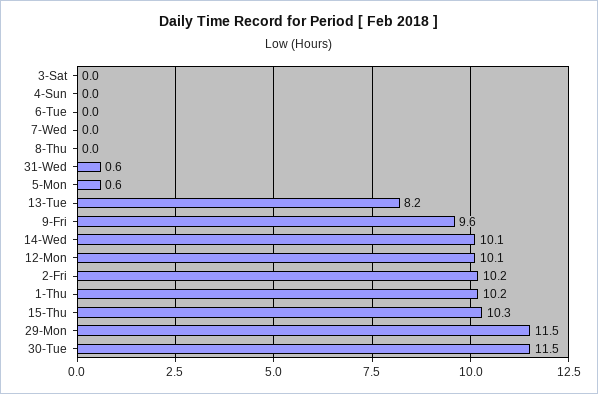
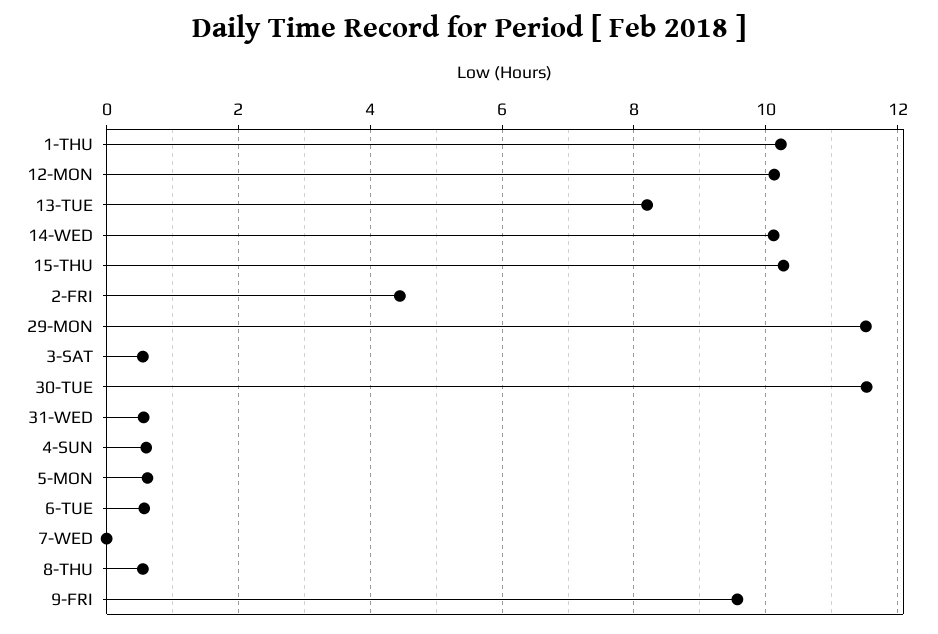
3-Sat: 0 -> 0.6
4-Sun: 0 -> 0.6
6-Tue: 0 -> 0.6
8-Thu: 0 -> 0.6
2-Fri: 10.2 -> 4.4

